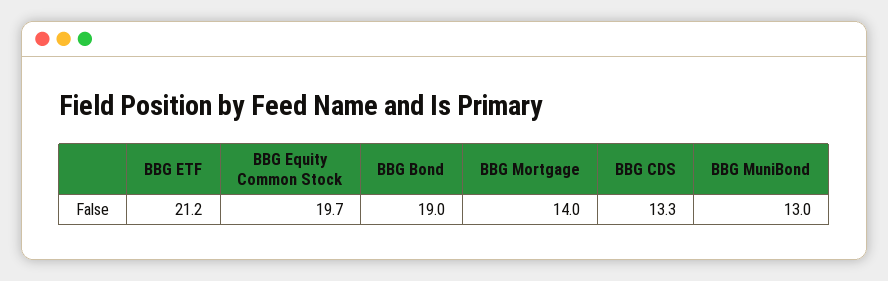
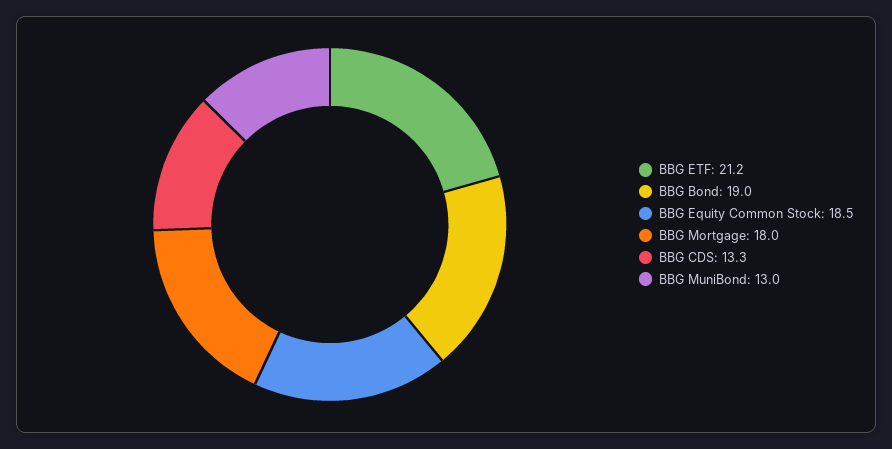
BBG Equity Common Stock: 19.7 -> 18.5
BBG Mortgage: 14 -> 18

